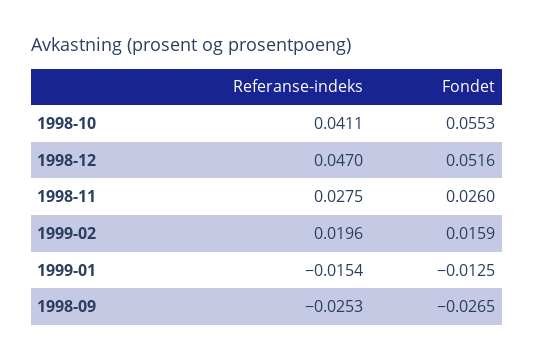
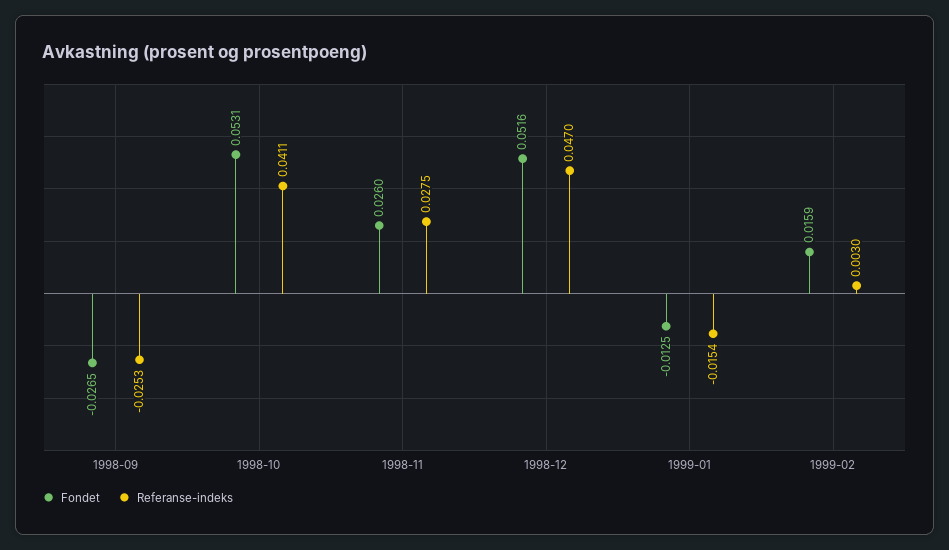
Fondet, 1998-10: 0.0553 -> 0.0531
Referanse-indeks, 1999-02: 0.0196 -> 0.003

